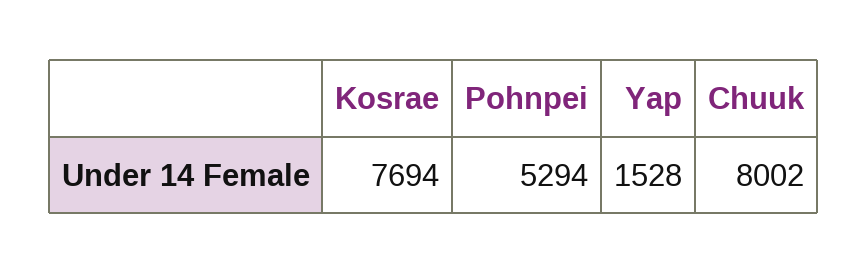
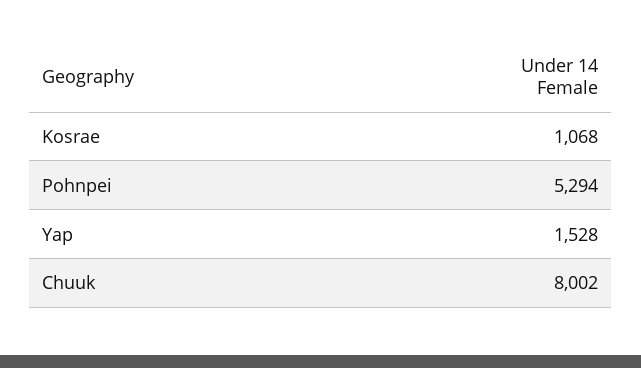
Kosrae: 7694 -> 1068

